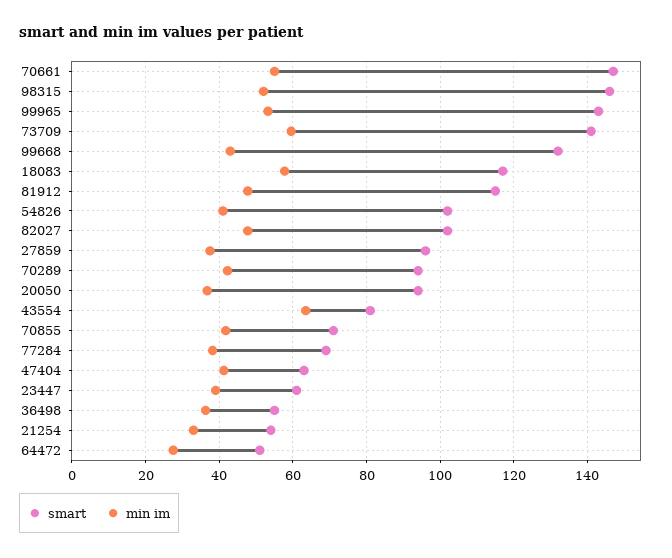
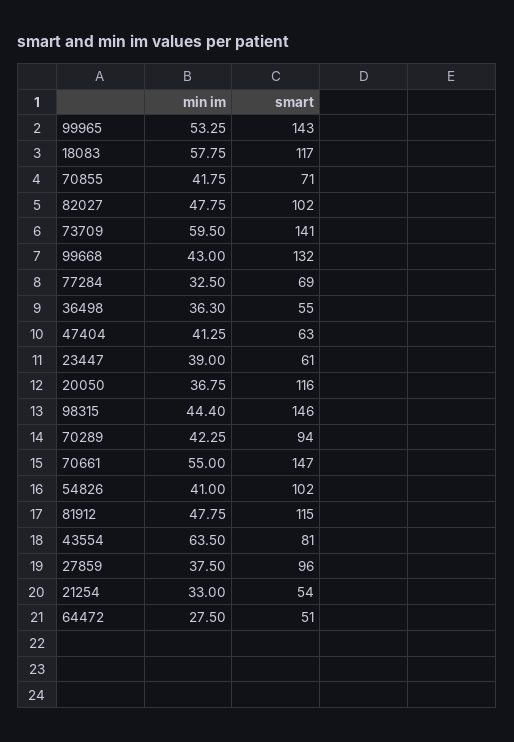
min im, 98315: 52 -> 44.4
smart, 20050: 94 -> 116
min im, 77284: 38 -> 32.5

